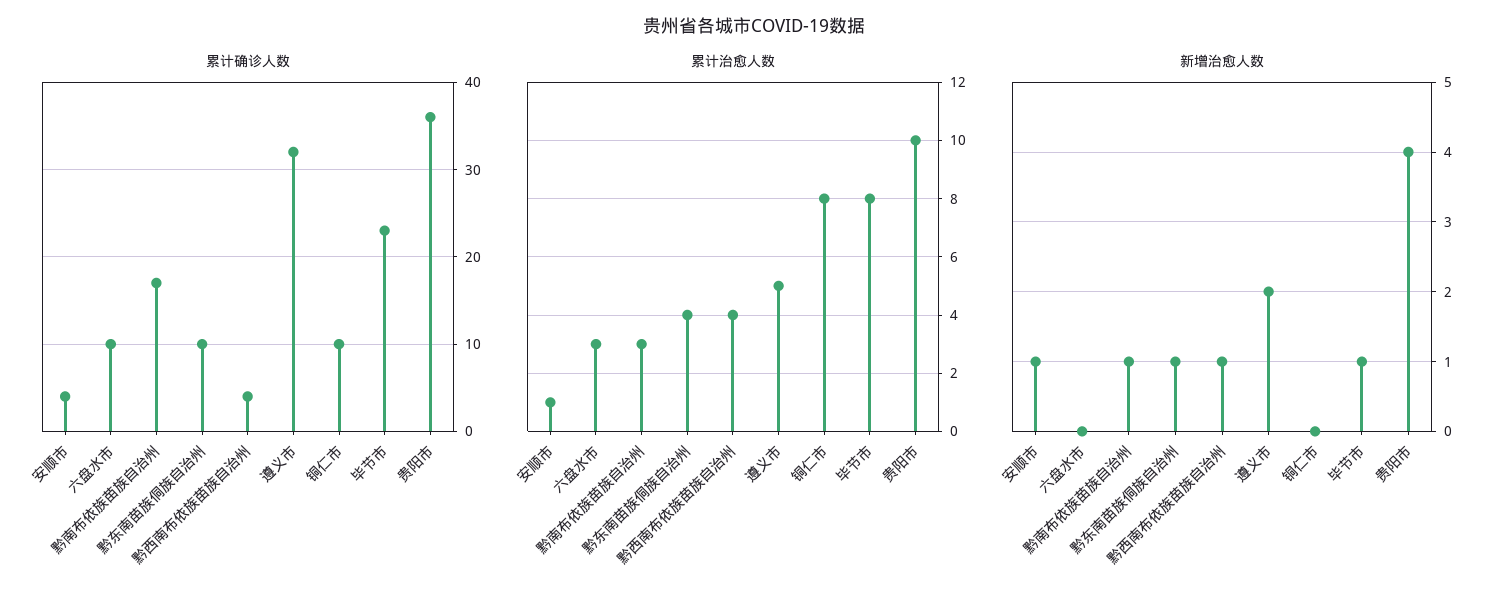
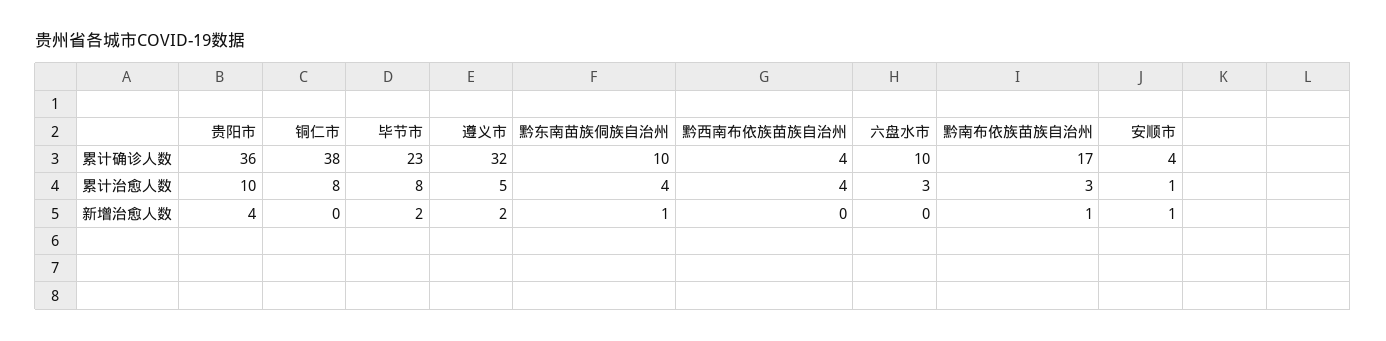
累计确诊人数, 铜仁市: 10 -> 38
新增治愈人数, 黔西南布依族苗族自治州: 1 -> 0
新增治愈人数, 毕节市: 1 -> 2

